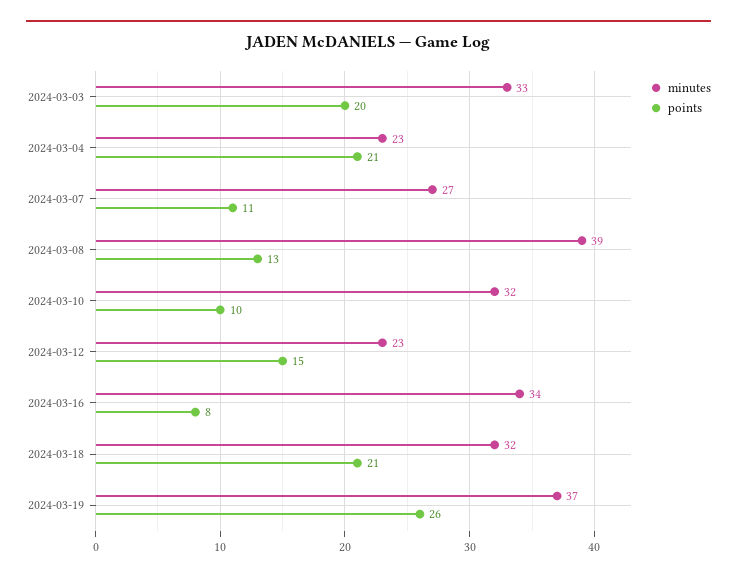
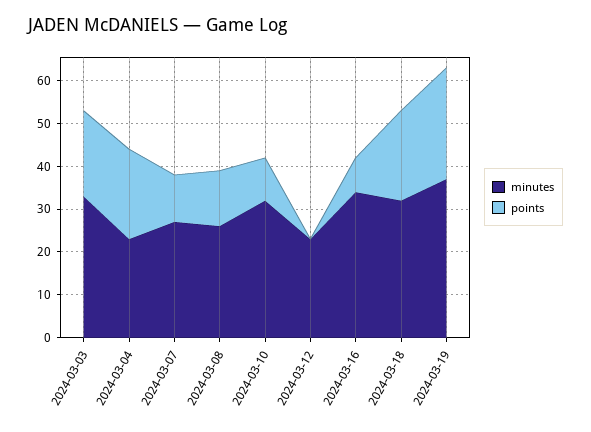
minutes, 2024-03-08: 39 -> 25
points, 2024-03-12: 15 -> 0

